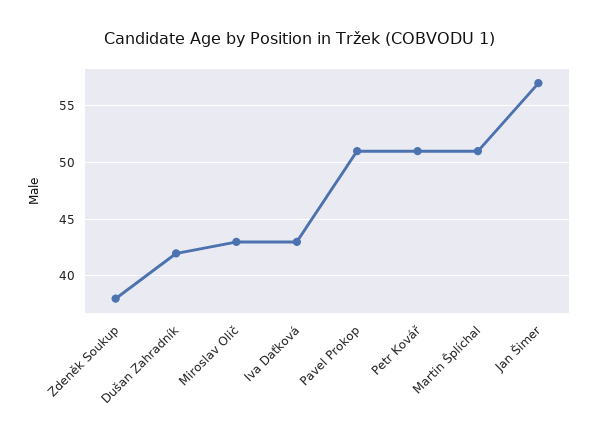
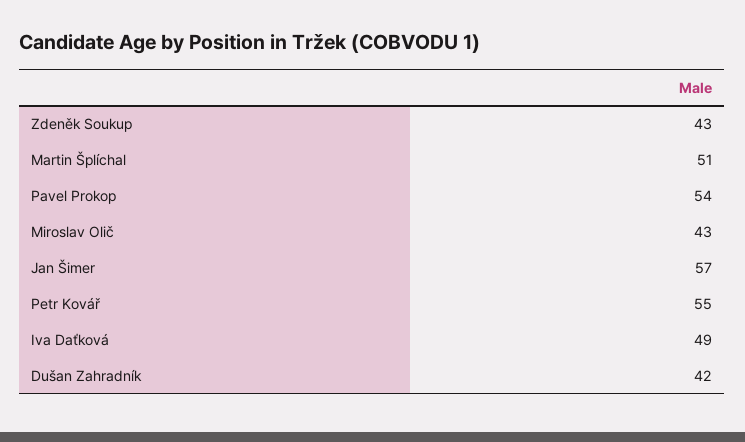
Zdeněk Soukup: 38 -> 43
Iva Daťková: 43 -> 49
Pavel Prokop: 51 -> 54
Petr Kovář: 51 -> 55

